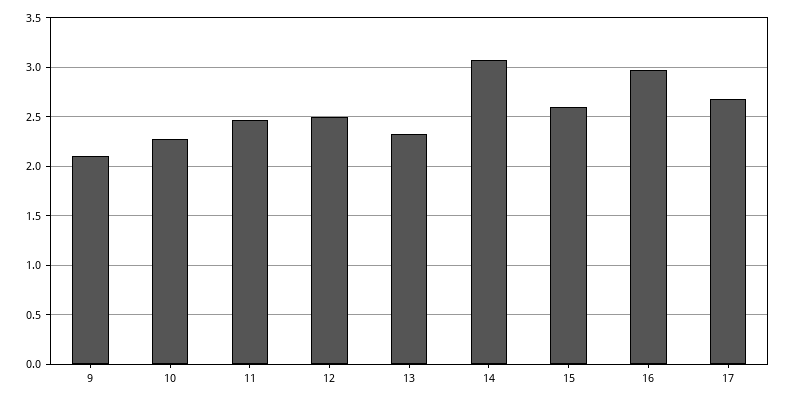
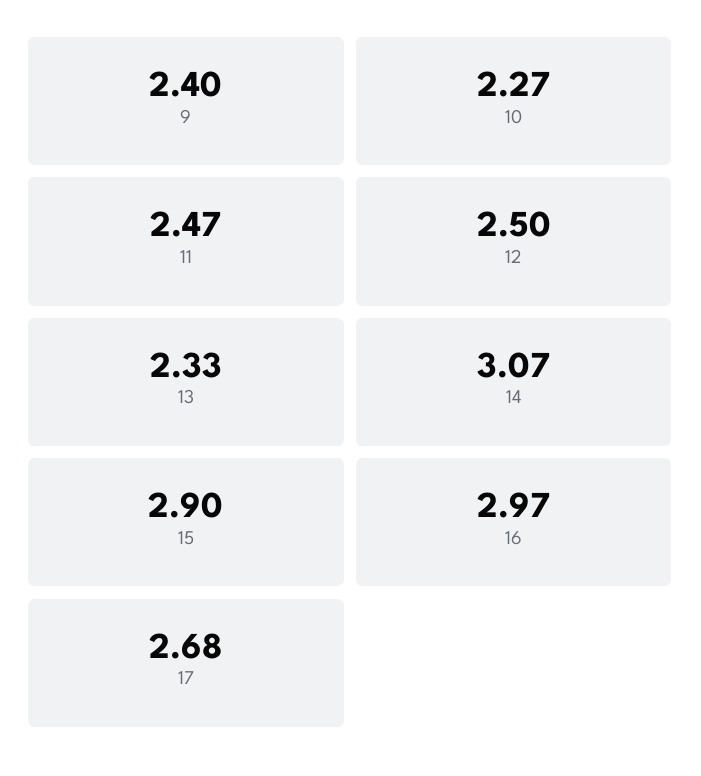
9: 2.1 -> 2.4
15: 2.6 -> 2.9

